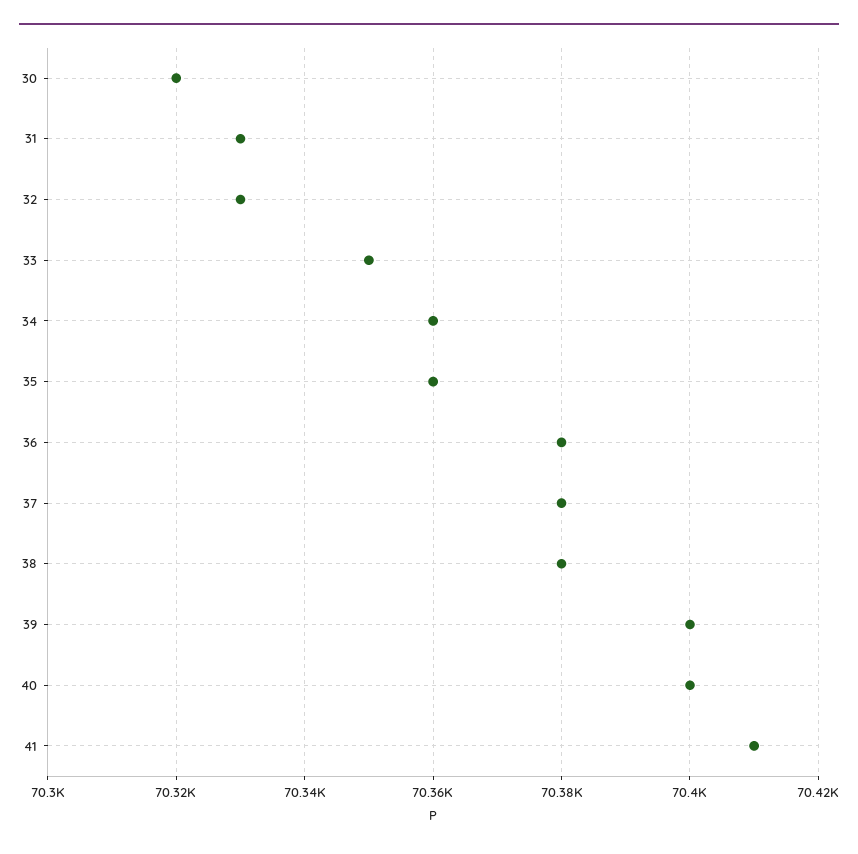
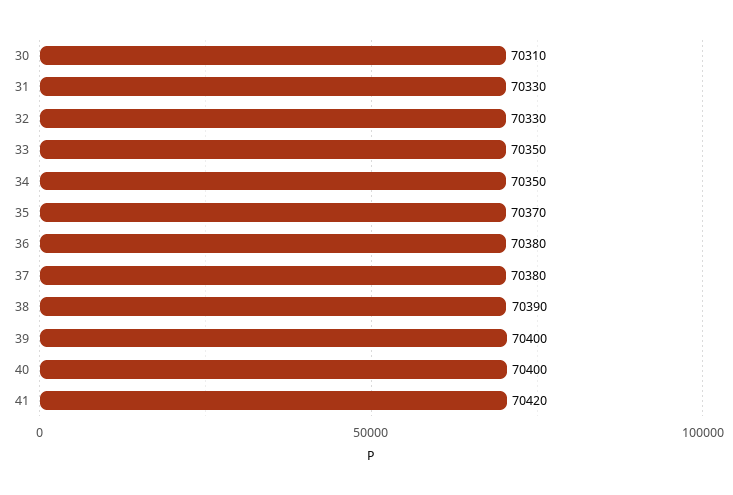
30: 70320 -> 70310
34: 70360 -> 70350
35: 70360 -> 70370
38: 70380 -> 70390
41: 70410 -> 70420

